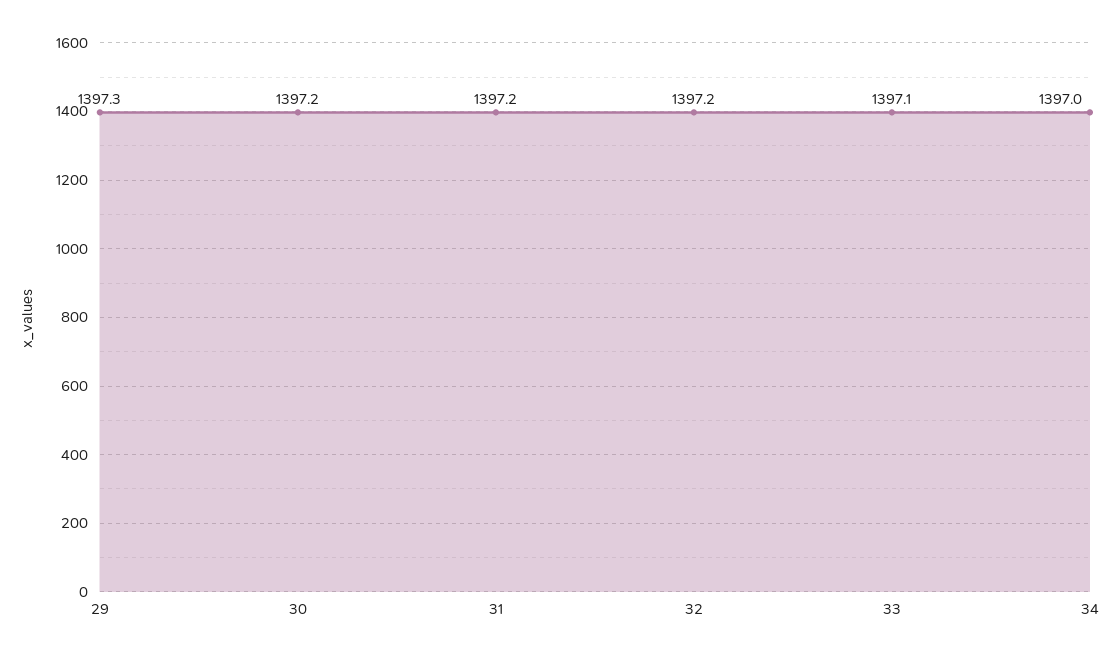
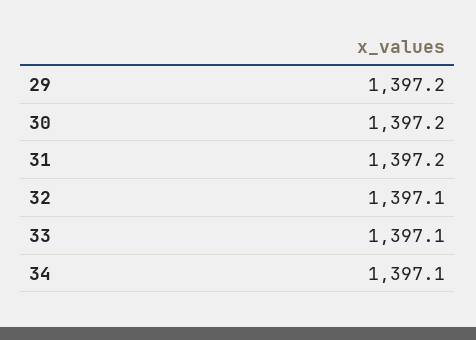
29: 1397.3 -> 1397.2
32: 1397.2 -> 1397.1
34: 1397 -> 1397.1

